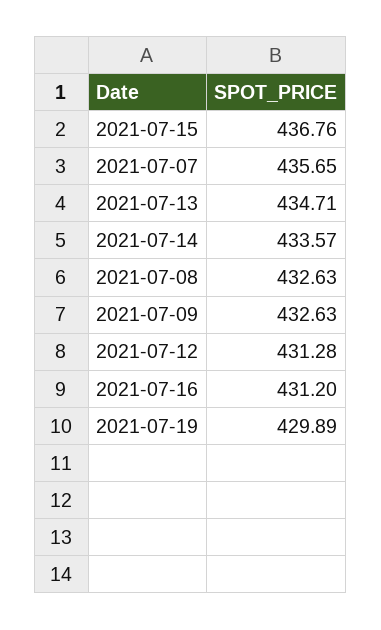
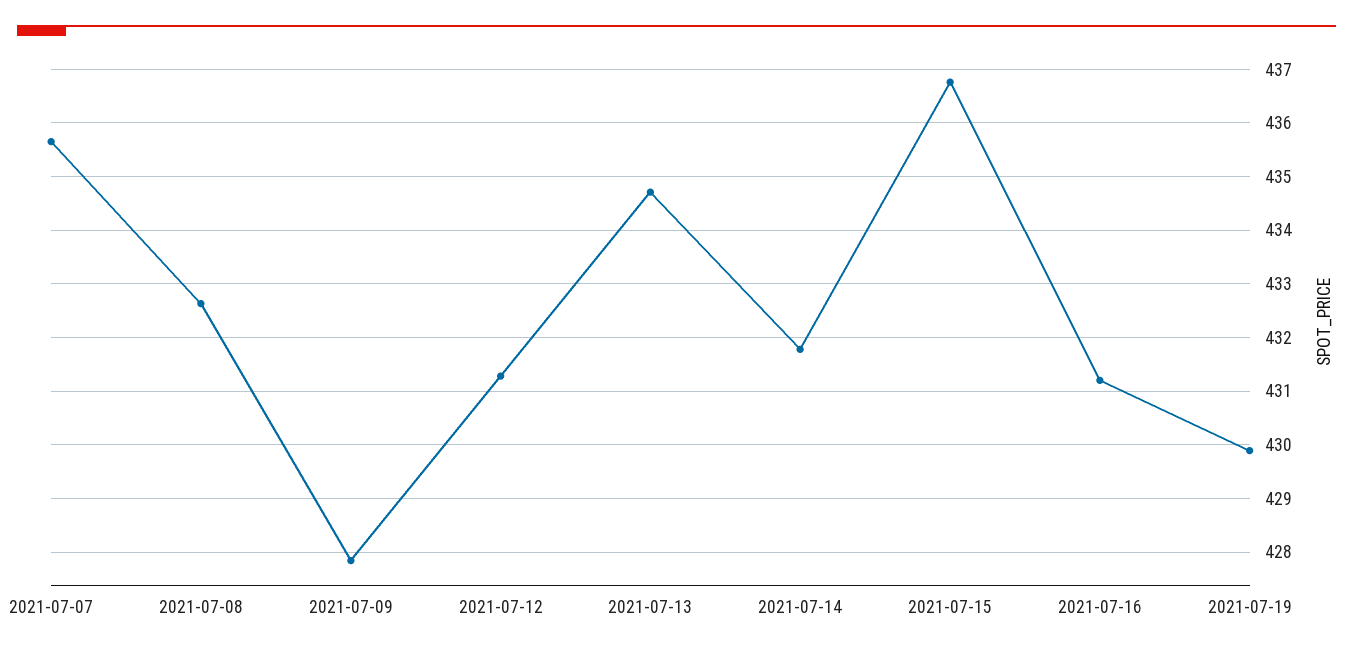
2021-07-14: 433.57 -> 431.8
2021-07-09: 432.63 -> 427.8

